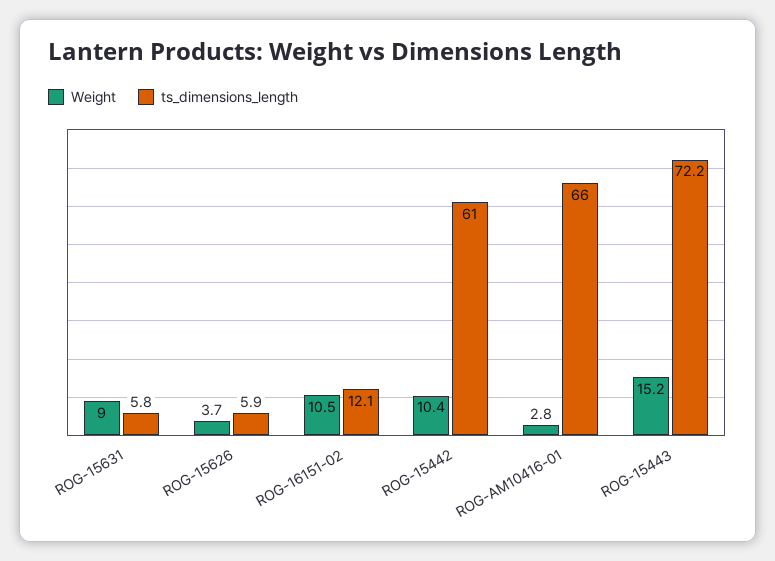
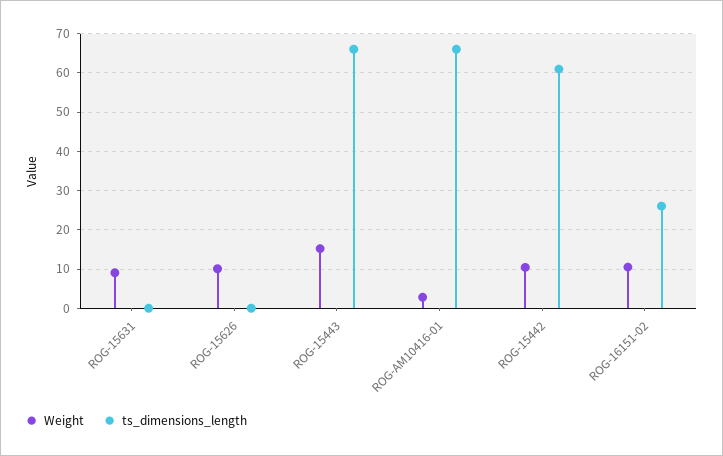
ts_dimensions_length, ROG-15631: 5.8 -> 0
Weight, ROG-15626: 3.7 -> 10
ts_dimensions_length, ROG-15626: 5.9 -> 0
ts_dimensions_length, ROG-16151-02: 12.1 -> 26
ts_dimensions_length, ROG-15443: 72.2 -> 66

